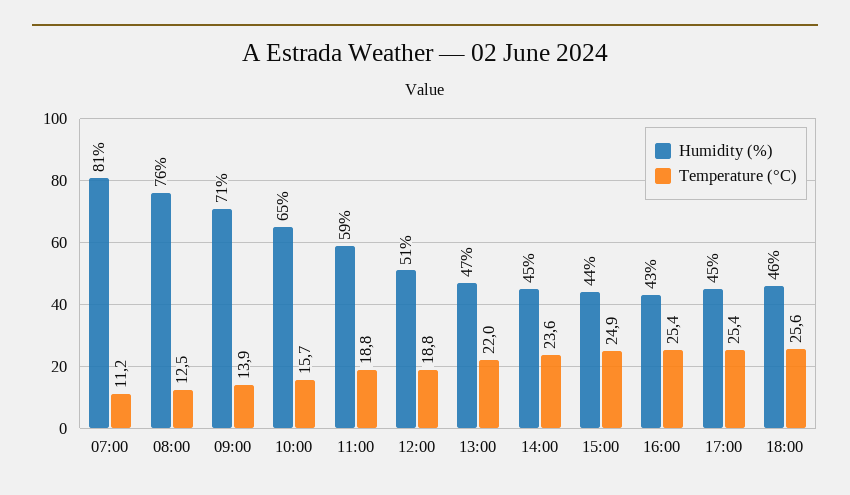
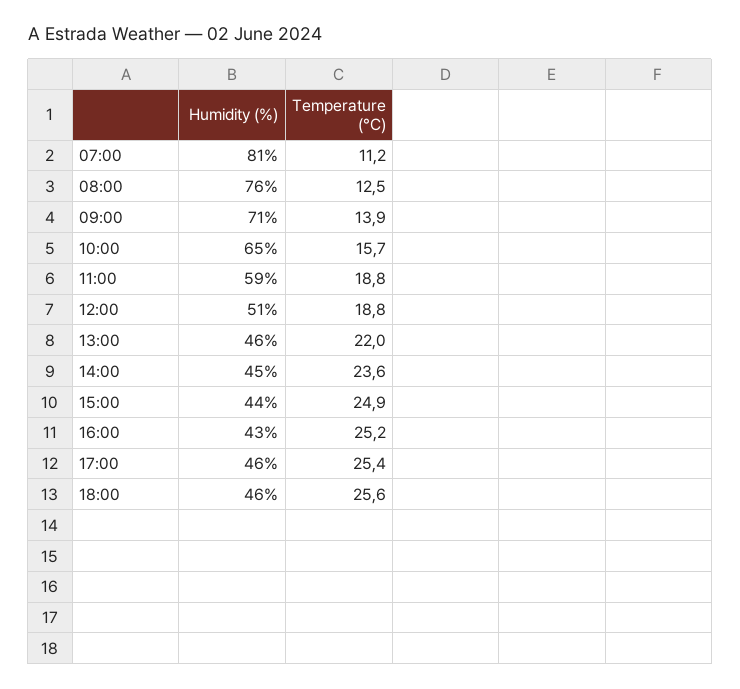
Humidity (%), 13:00: 47 -> 46
Temperature (°C), 16:00: 25.4 -> 25.2
Humidity (%), 17:00: 45 -> 46

